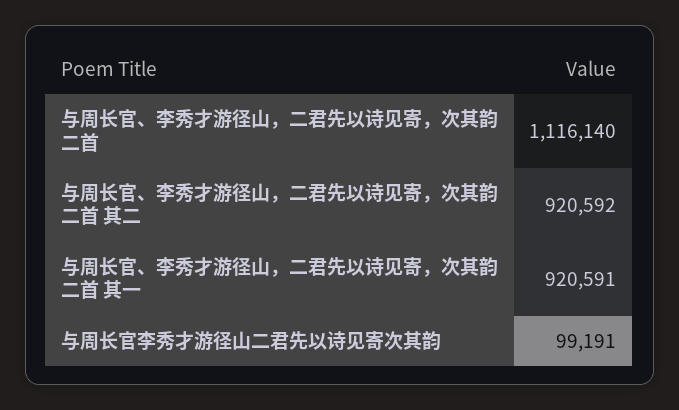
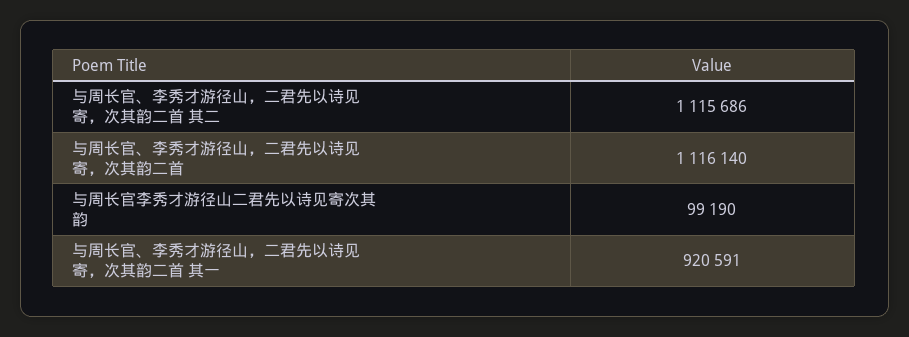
与周长官、李秀才游径山，二君先以诗见寄，次其韵二首 其二: 920592 -> 1115686
与周长官李秀才游径山二君先以诗见寄次其韵: 99191 -> 99190

